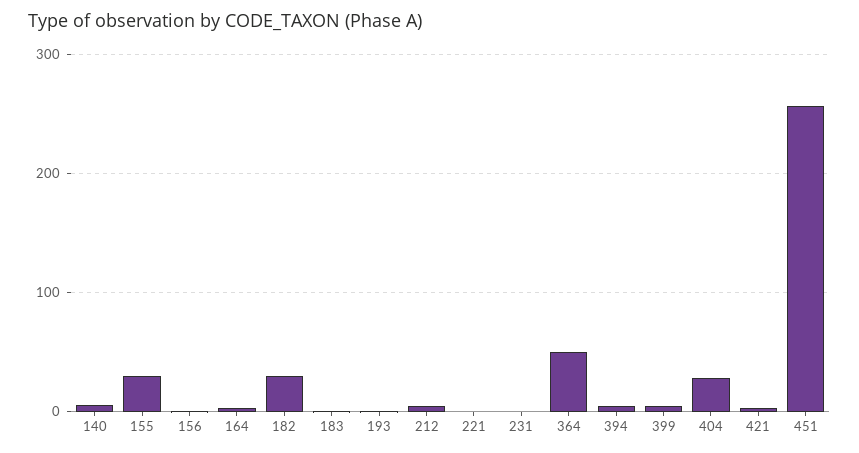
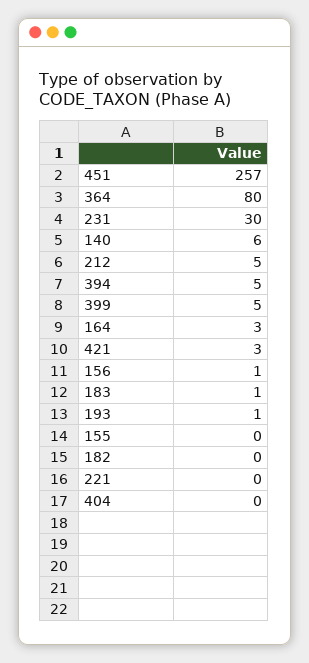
155: 30 -> 0
182: 30 -> 0
231: 0 -> 30
364: 50 -> 80
404: 30 -> 0

